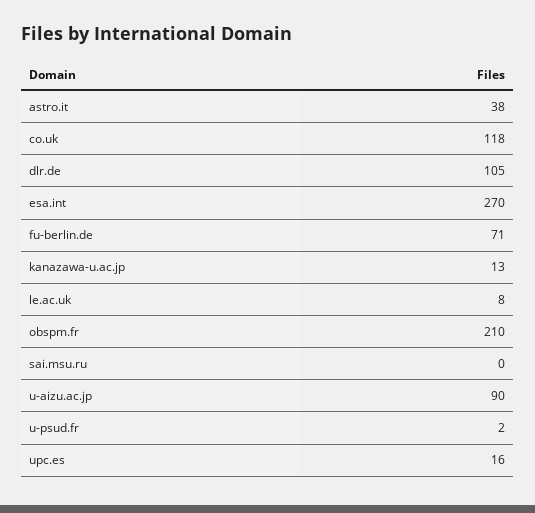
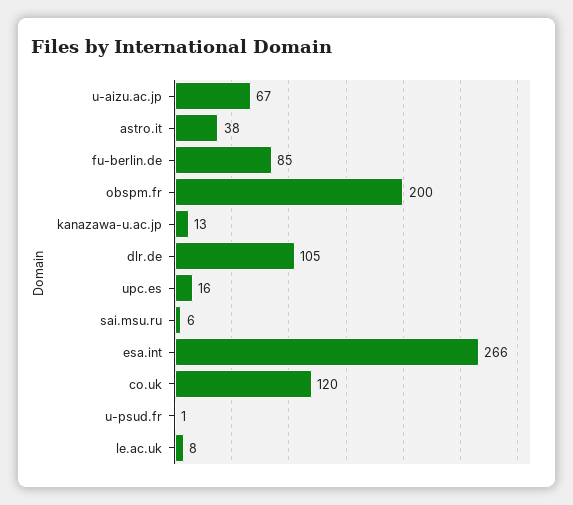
co.uk: 118 -> 120
esa.int: 270 -> 266
fu-berlin.de: 71 -> 85
obspm.fr: 210 -> 200
sai.msu.ru: 0 -> 6
u-aizu.ac.jp: 90 -> 67
u-psud.fr: 2 -> 1

